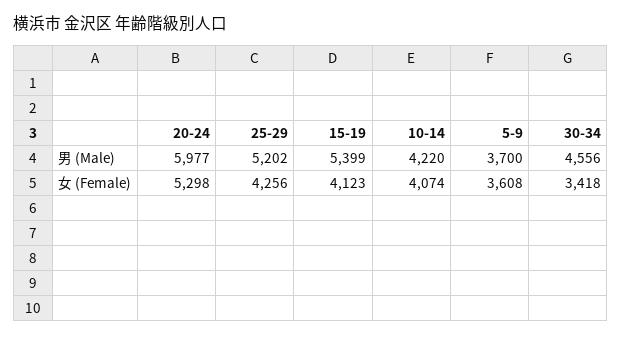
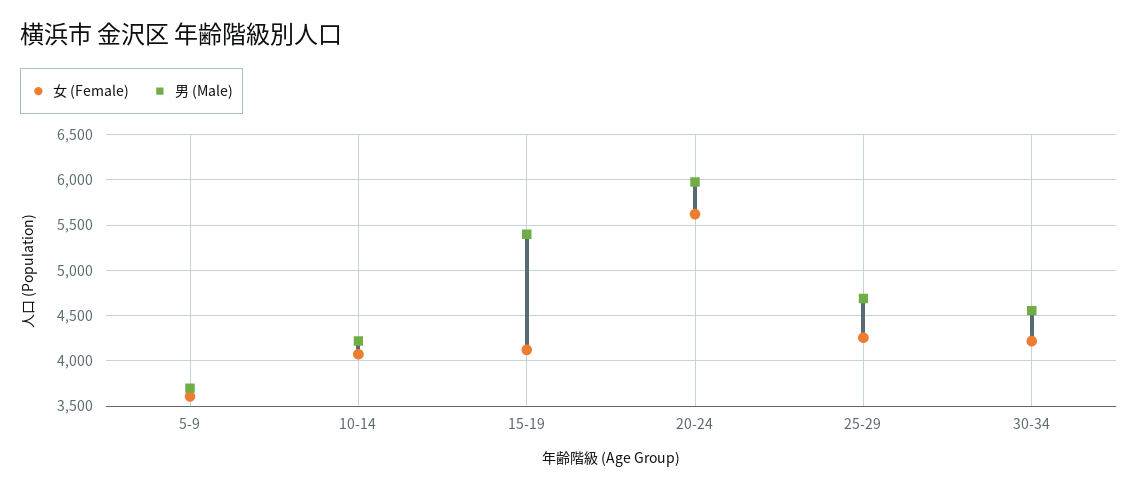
男 (Male), 25-29: 5202 -> 4700
女 (Female), 20-24: 5298 -> 5600
女 (Female), 30-34: 3418 -> 4200

